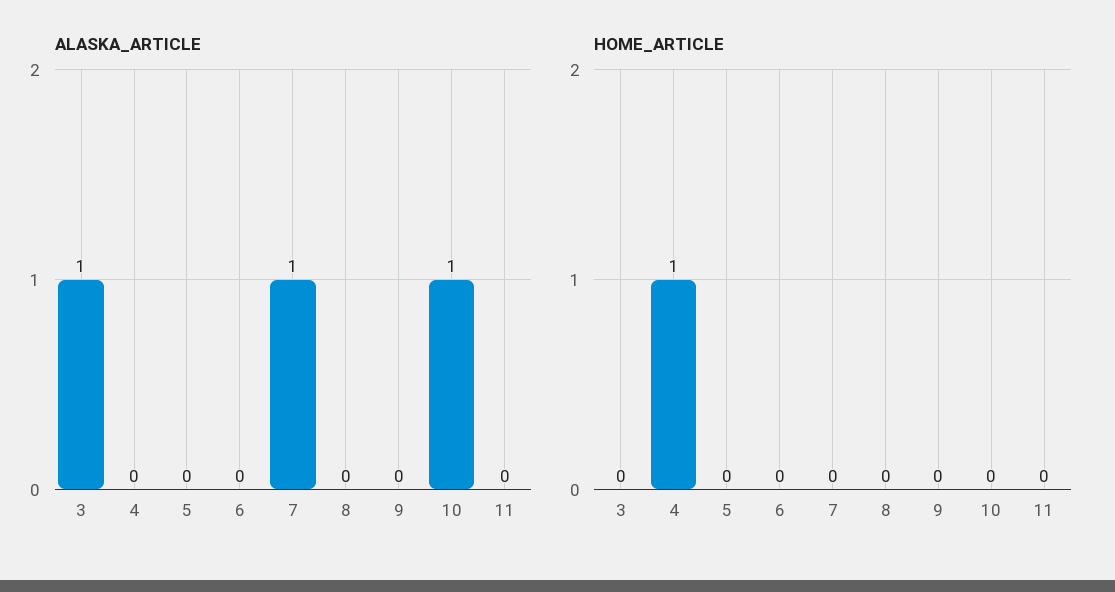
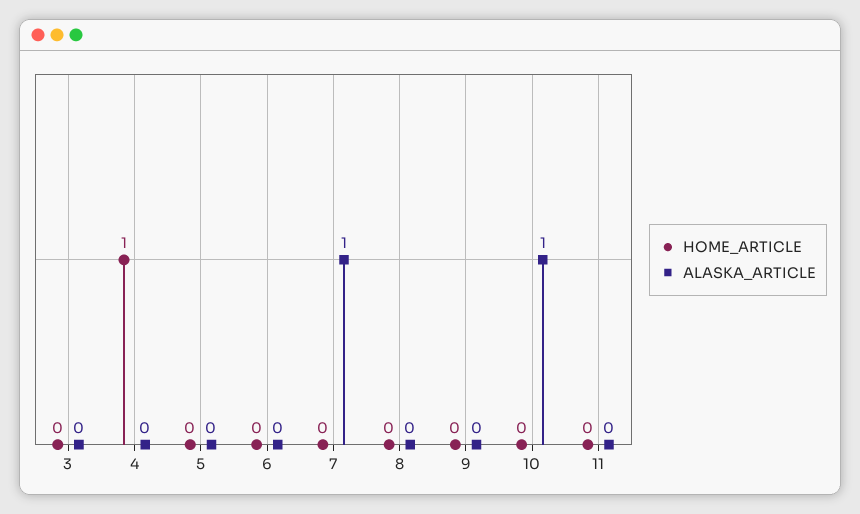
ALASKA_ARTICLE, 3: 1 -> 0

